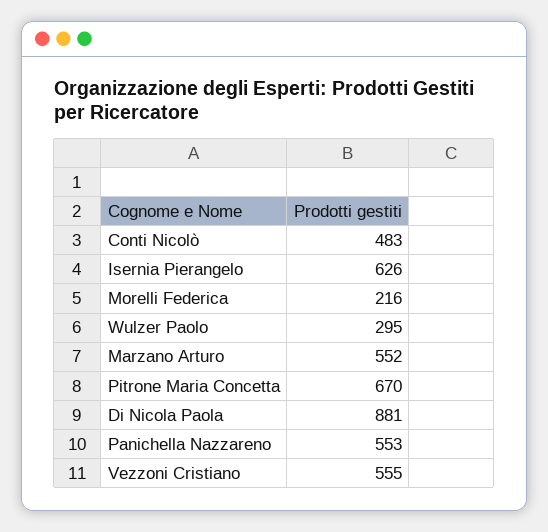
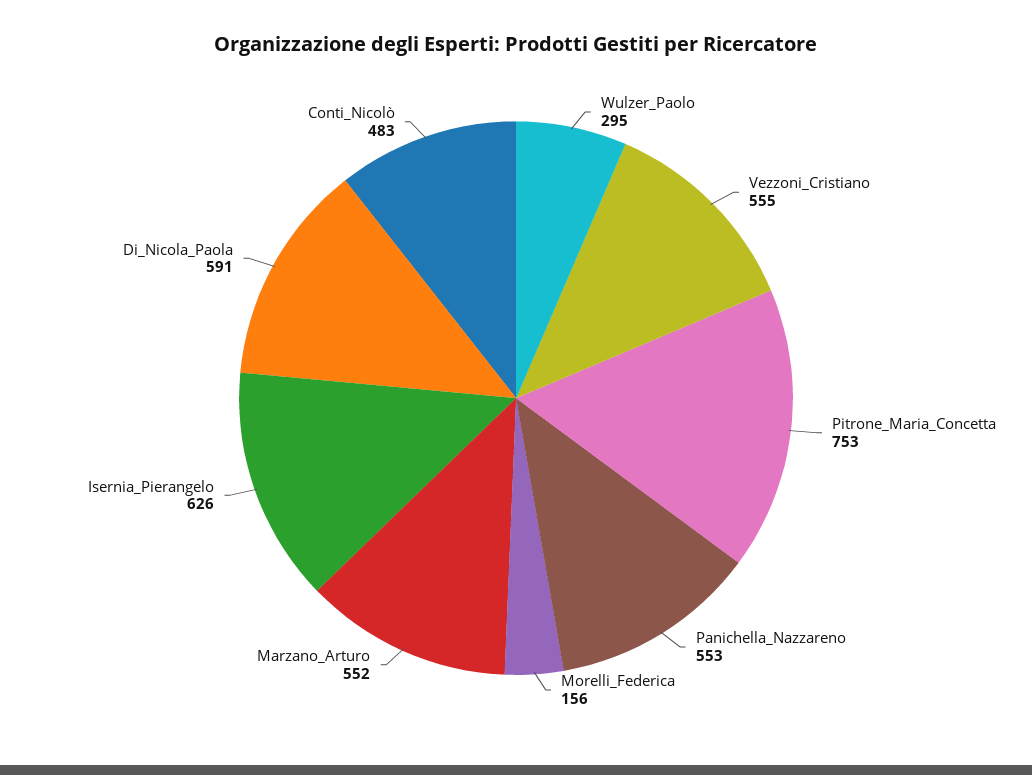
Morelli Federica: 216 -> 156
Pitrone Maria Concetta: 670 -> 753
Di Nicola Paola: 881 -> 591

